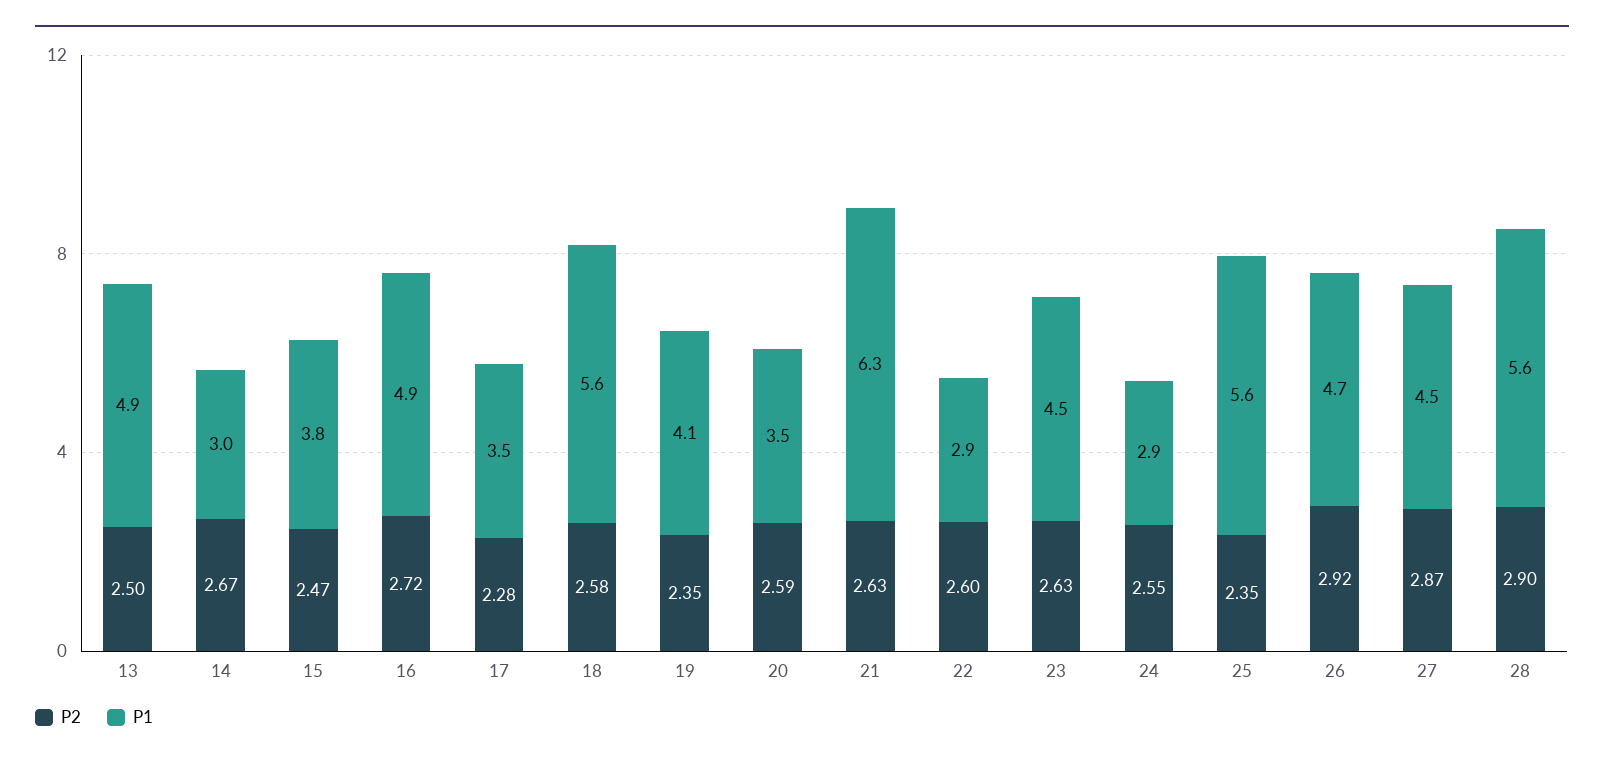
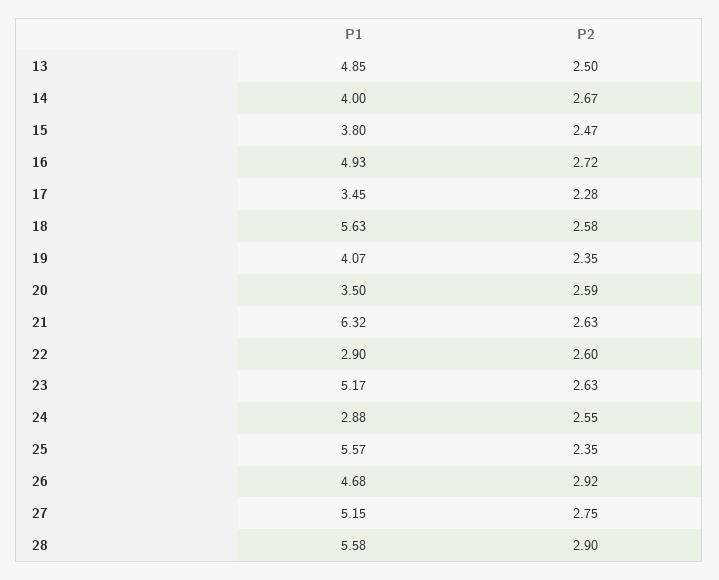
P1, 14: 3 -> 4
P1, 23: 4.5 -> 5.17
P2, 27: 2.87 -> 2.75
P1, 27: 4.5 -> 5.15

